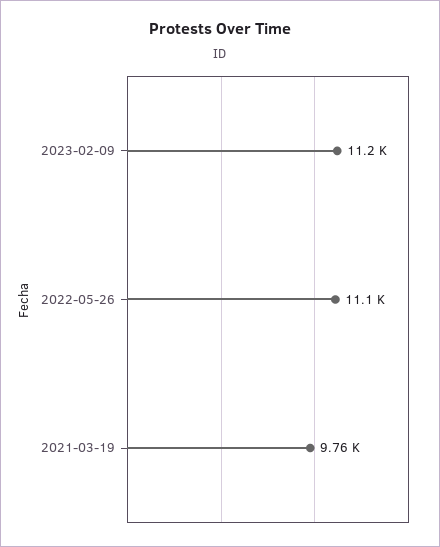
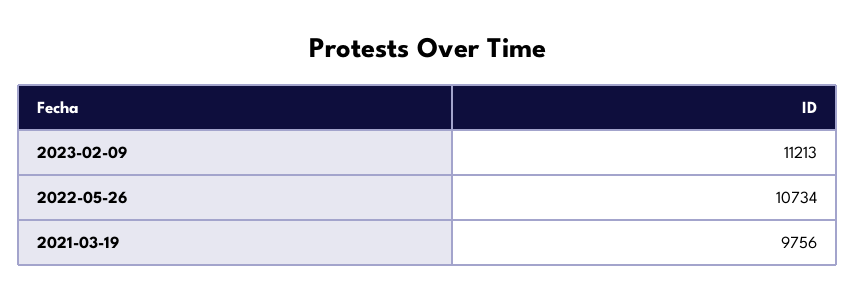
2022-05-26: 11100 -> 10734

